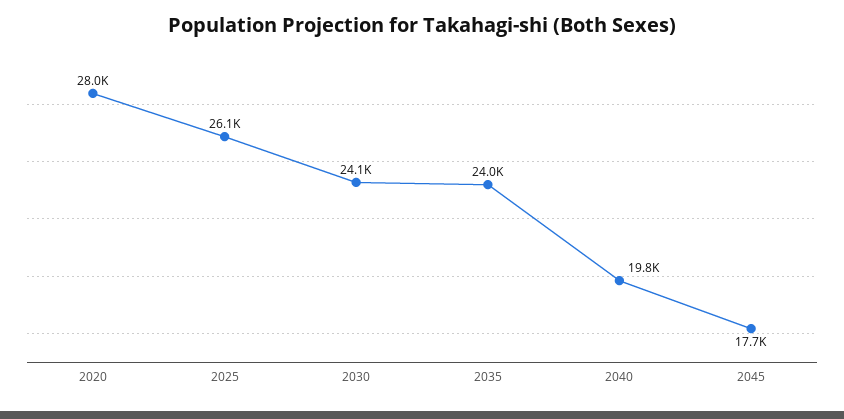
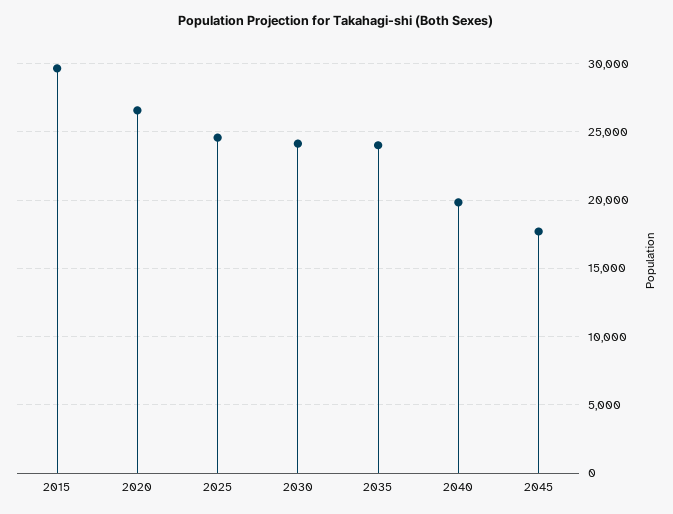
2020: 28000 -> 26500
2025: 26100 -> 24500
2015: none -> 29500

